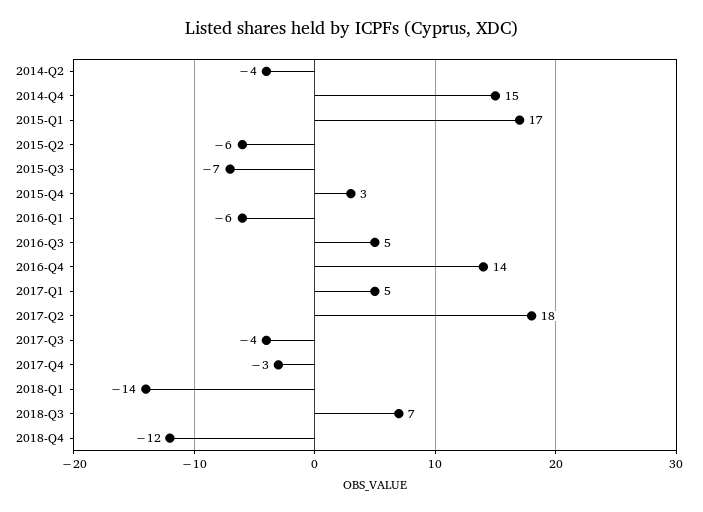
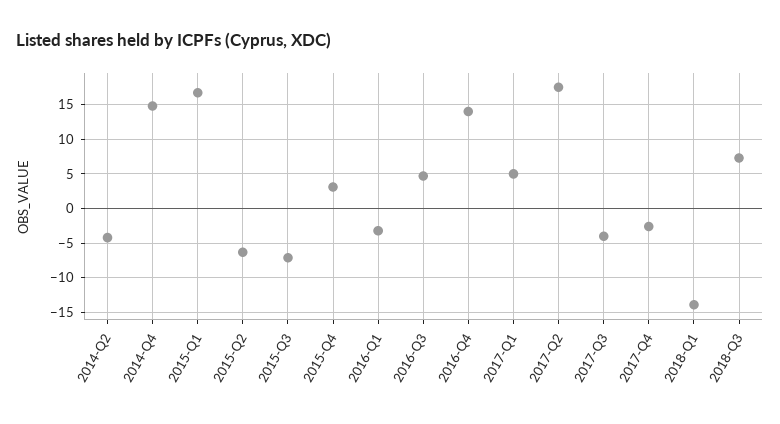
2016-Q1: -6 -> -3
2018-Q4: -12 -> none

